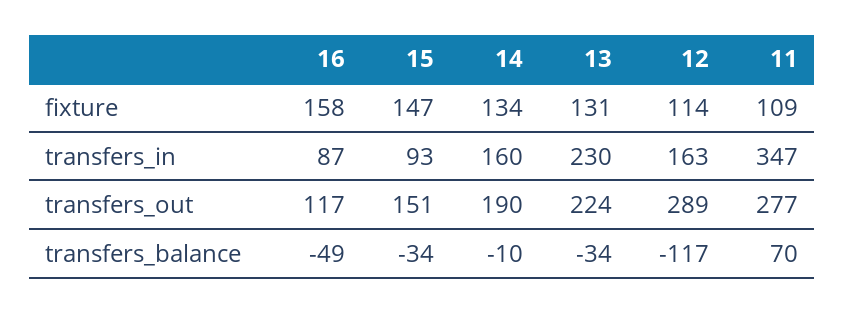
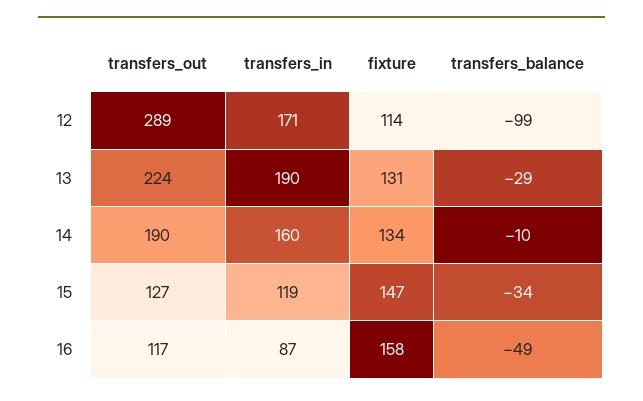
11, fixture: 109 -> none
15, transfers_in: 93 -> 119
13, transfers_in: 230 -> 190
12, transfers_in: 163 -> 171
11, transfers_in: 347 -> none
15, transfers_out: 151 -> 127
11, transfers_out: 277 -> none
13, transfers_balance: -34 -> -29
12, transfers_balance: -117 -> -99
11, transfers_balance: 70 -> none

